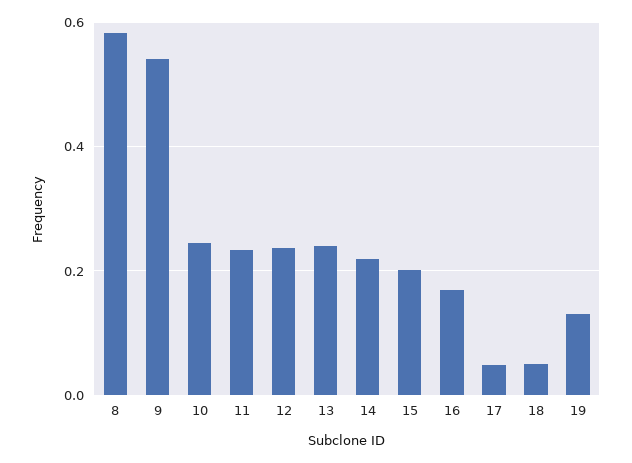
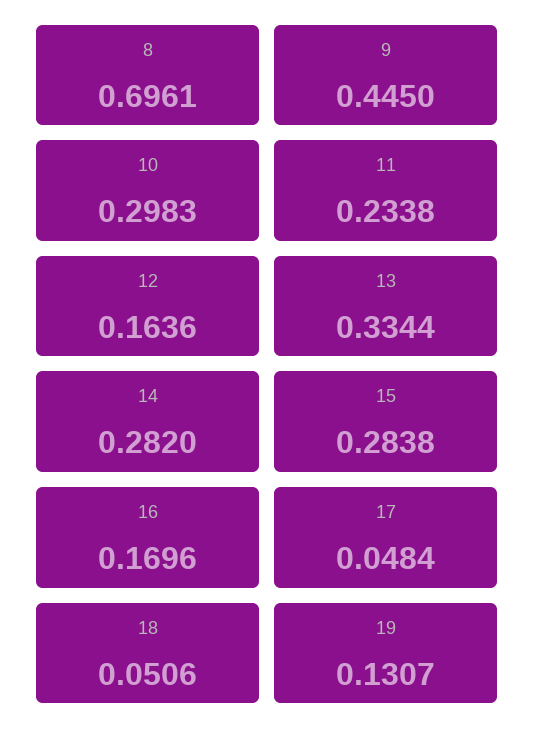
8: 0.58 -> 0.6961
9: 0.54 -> 0.445
10: 0.24 -> 0.2983
12: 0.24 -> 0.1636
13: 0.24 -> 0.3344
14: 0.22 -> 0.282
15: 0.2 -> 0.2838

